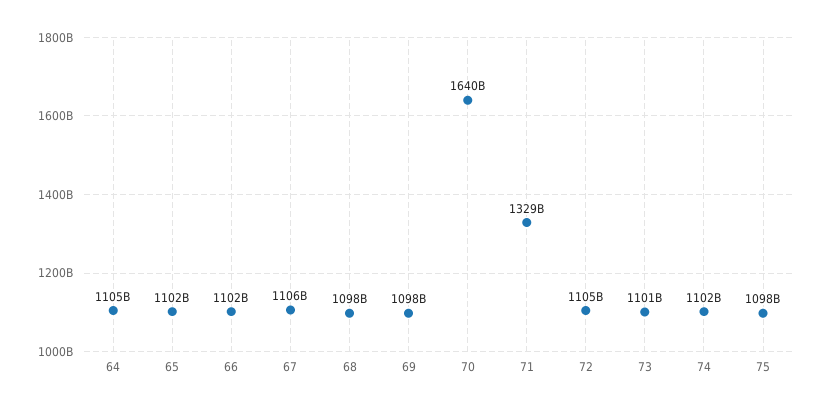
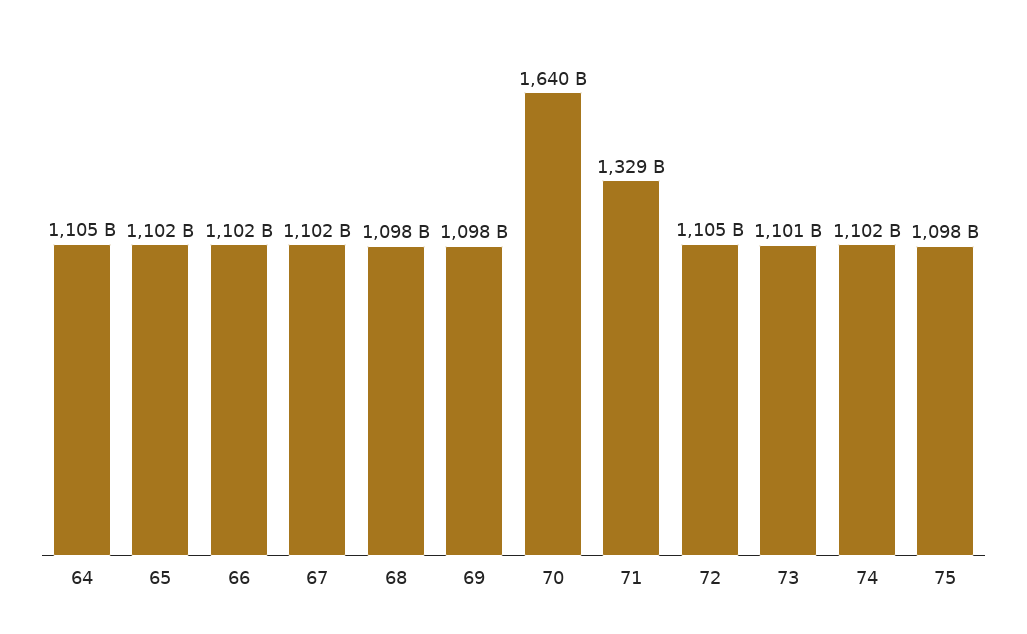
67: 1106000000000 -> 1102000000000

